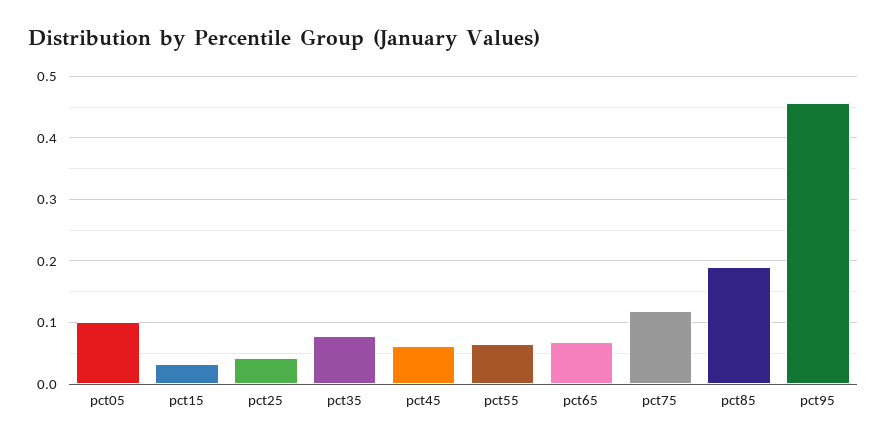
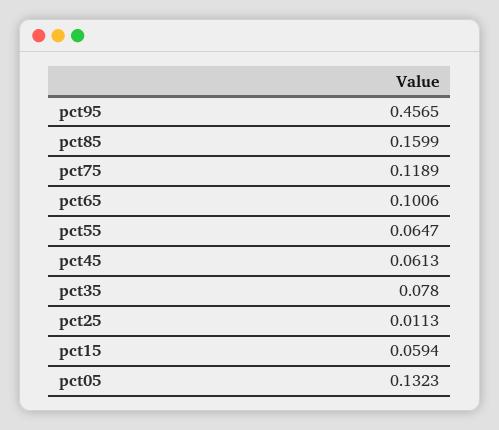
pct05: 0.1 -> 0.1323
pct15: 0.03 -> 0.0594
pct25: 0.04 -> 0.0113
pct65: 0.07 -> 0.1006
pct85: 0.19 -> 0.1599

